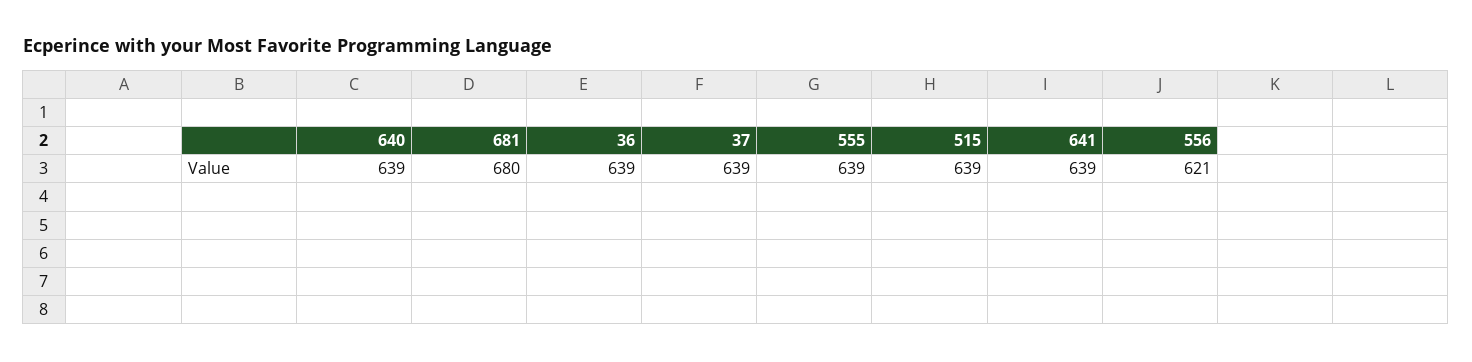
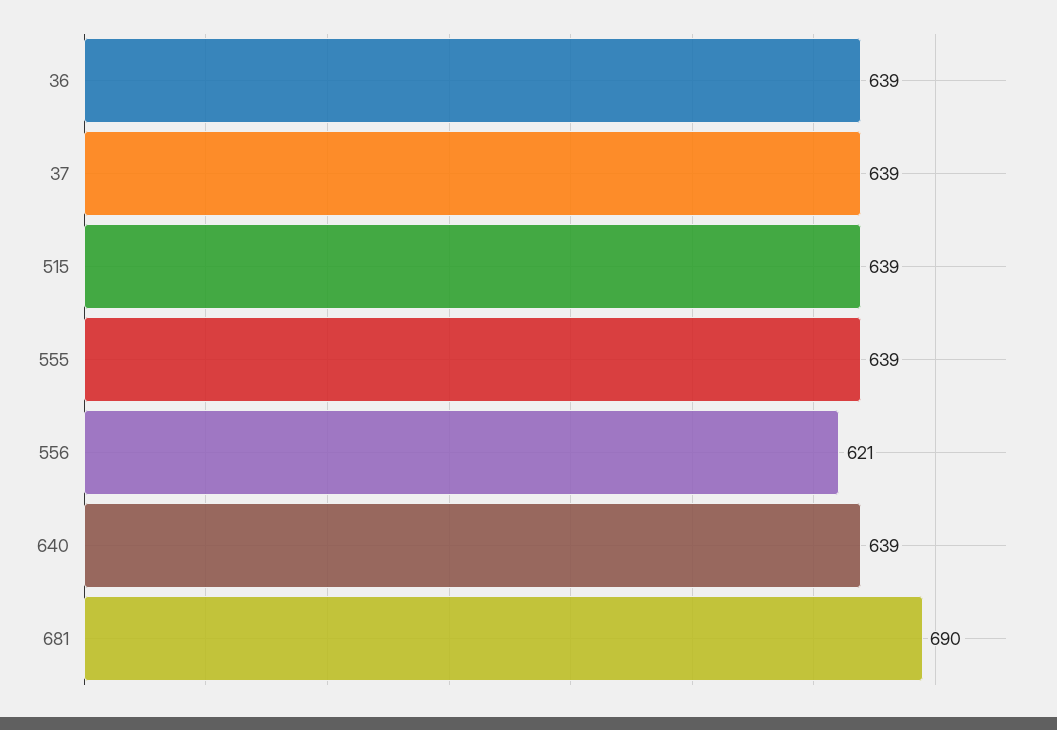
681: 680 -> 690
641: 639 -> none

